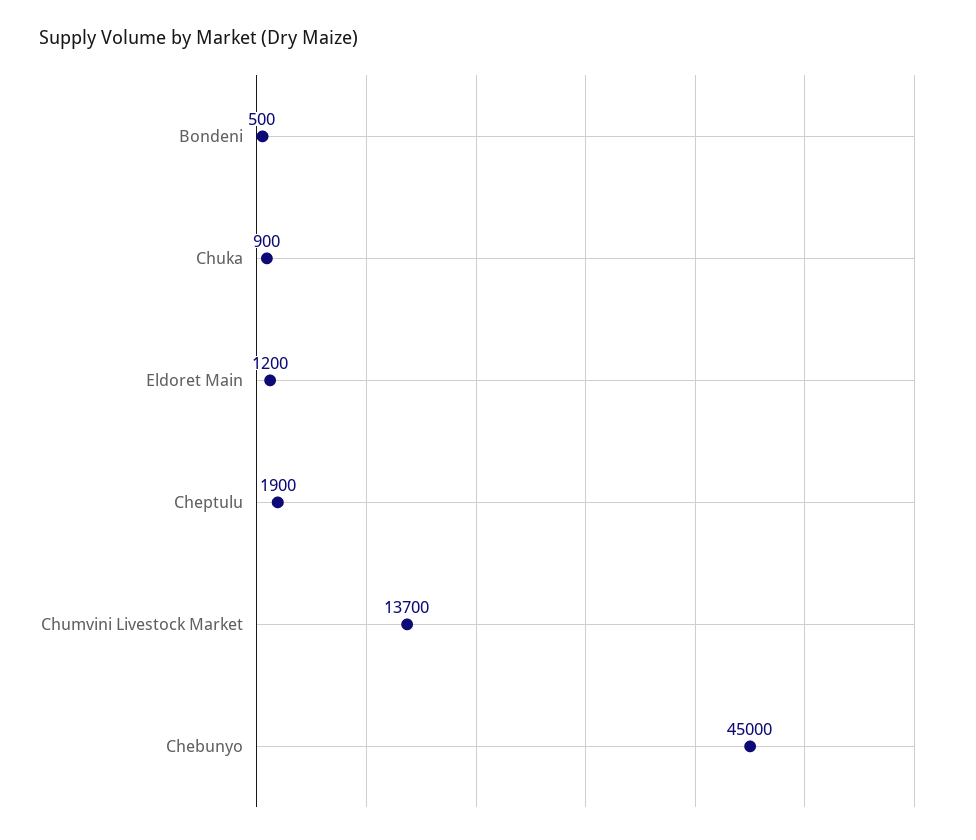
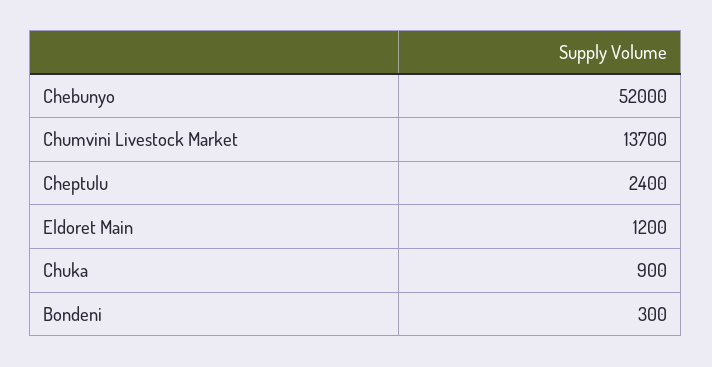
Bondeni: 500 -> 300
Cheptulu: 1900 -> 2400
Chebunyo: 45000 -> 52000

